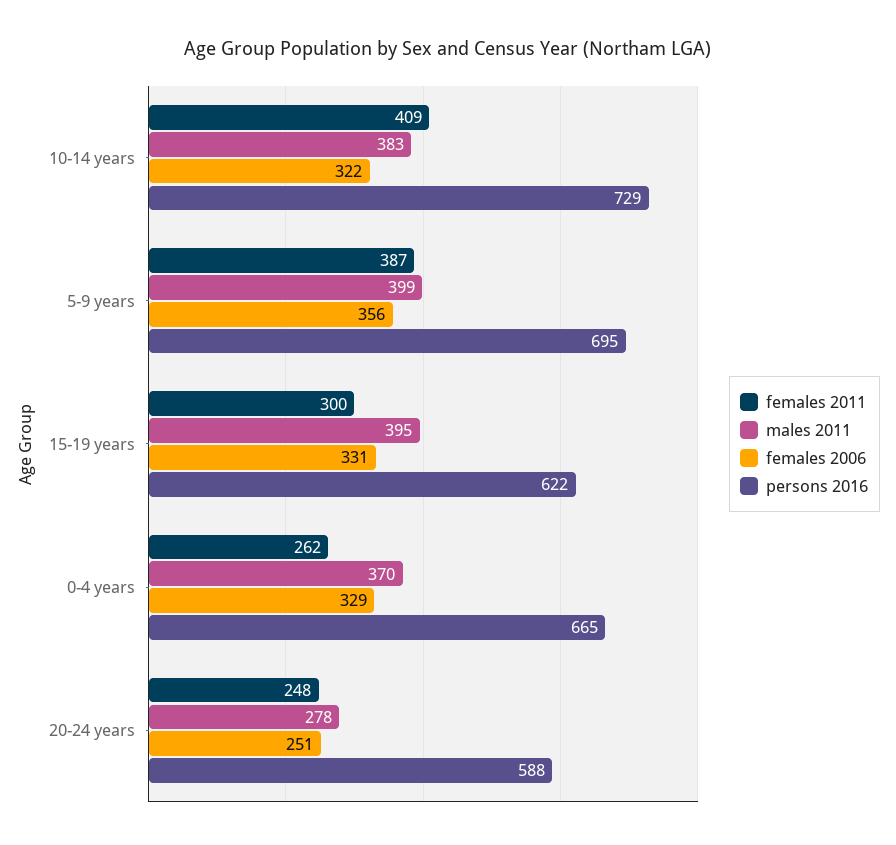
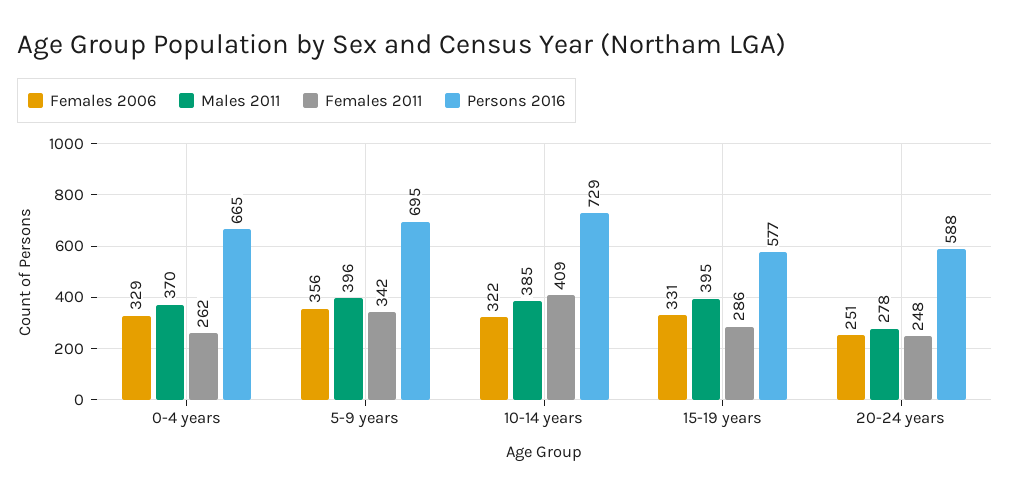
males 2011, 10-14 years: 383 -> 385
females 2011, 5-9 years: 387 -> 342
males 2011, 5-9 years: 399 -> 396
females 2011, 15-19 years: 300 -> 286
persons 2016, 15-19 years: 622 -> 577

